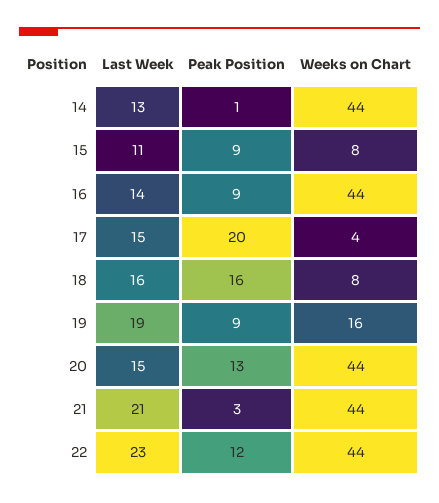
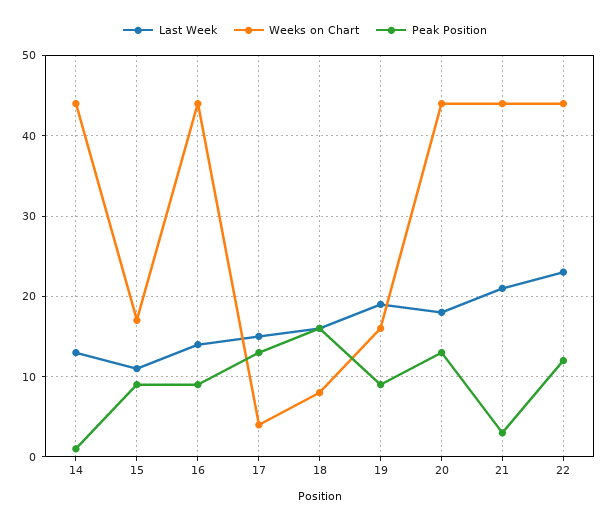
Weeks on Chart, 15: 8 -> 17
Peak Position, 17: 20 -> 13
Last Week, 20: 15 -> 18

